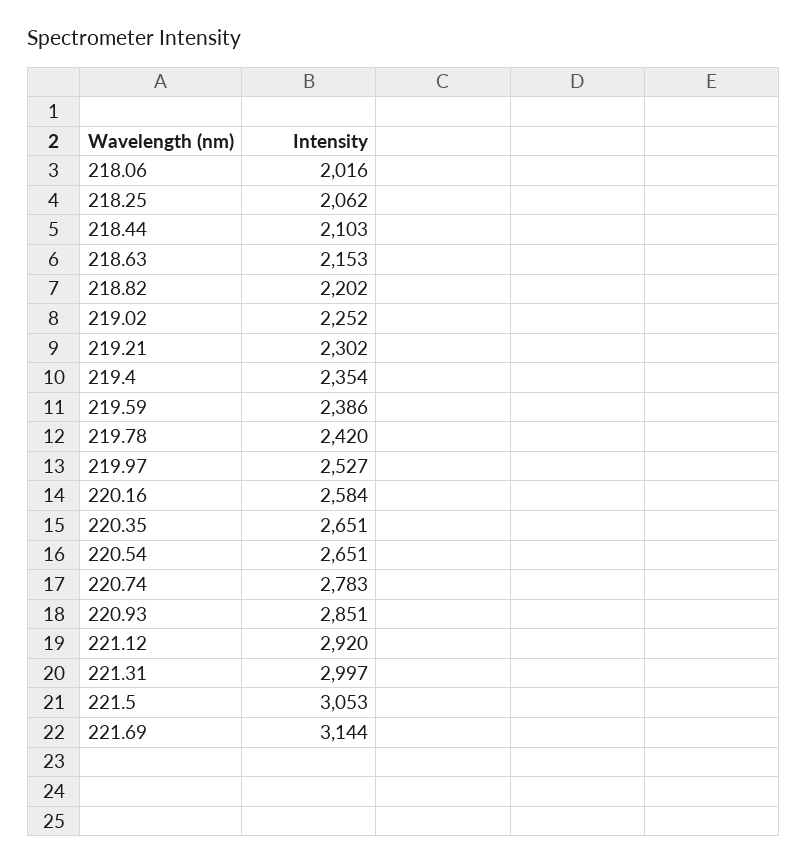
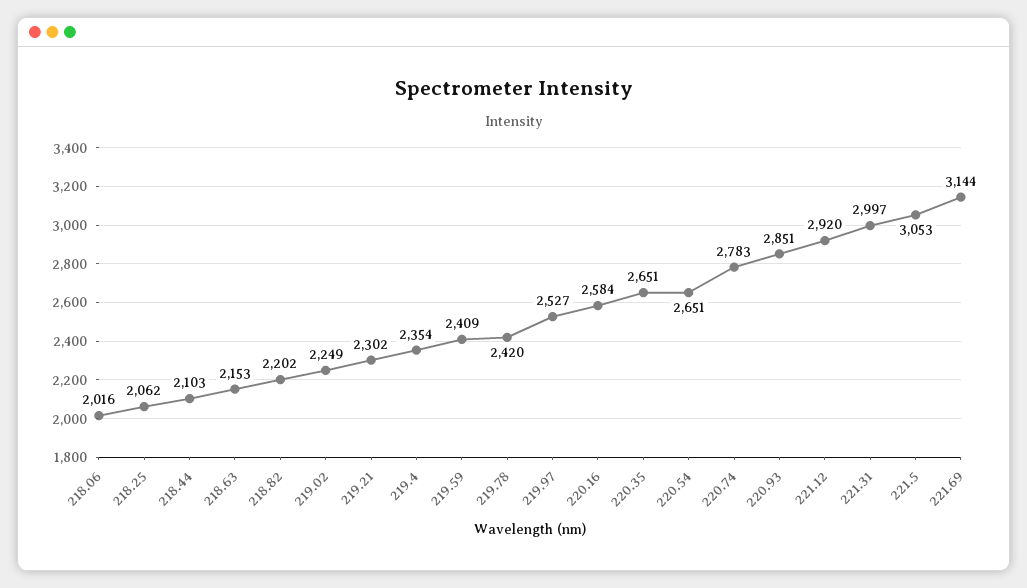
219.02: 2252 -> 2249
219.59: 2386 -> 2409

